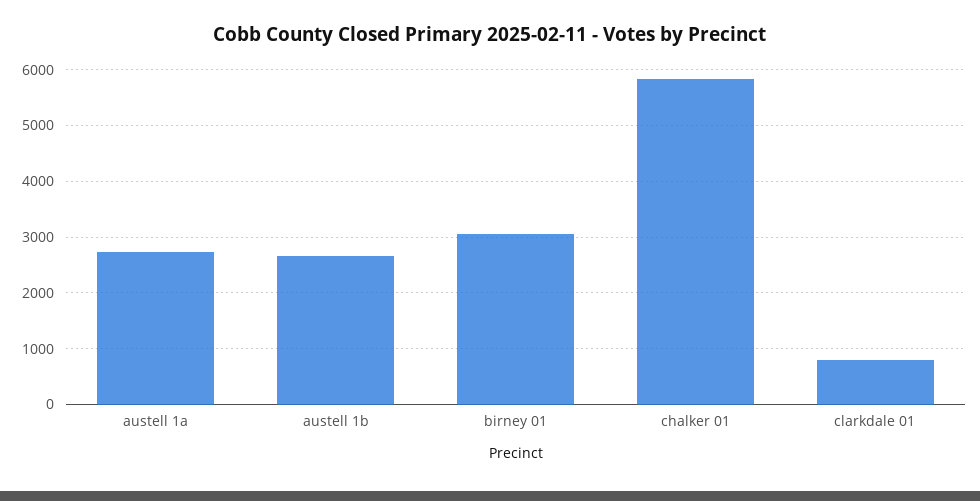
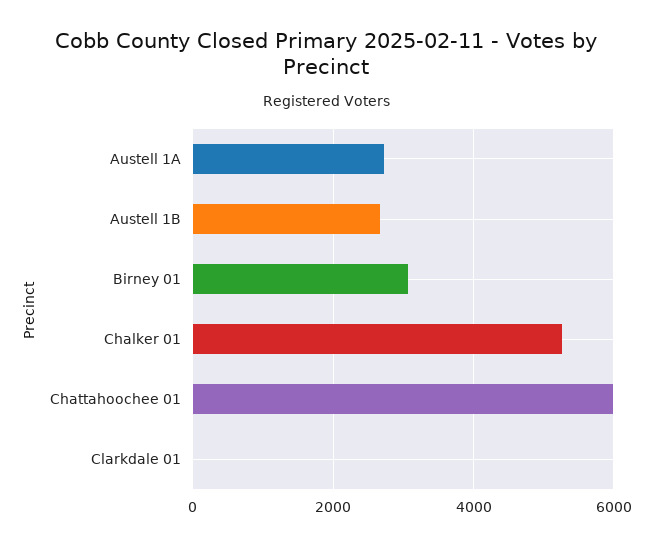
chalker 01: 5800 -> 5200
clarkdale 01: 800 -> 0
Chattahoochee 01: none -> 6000

